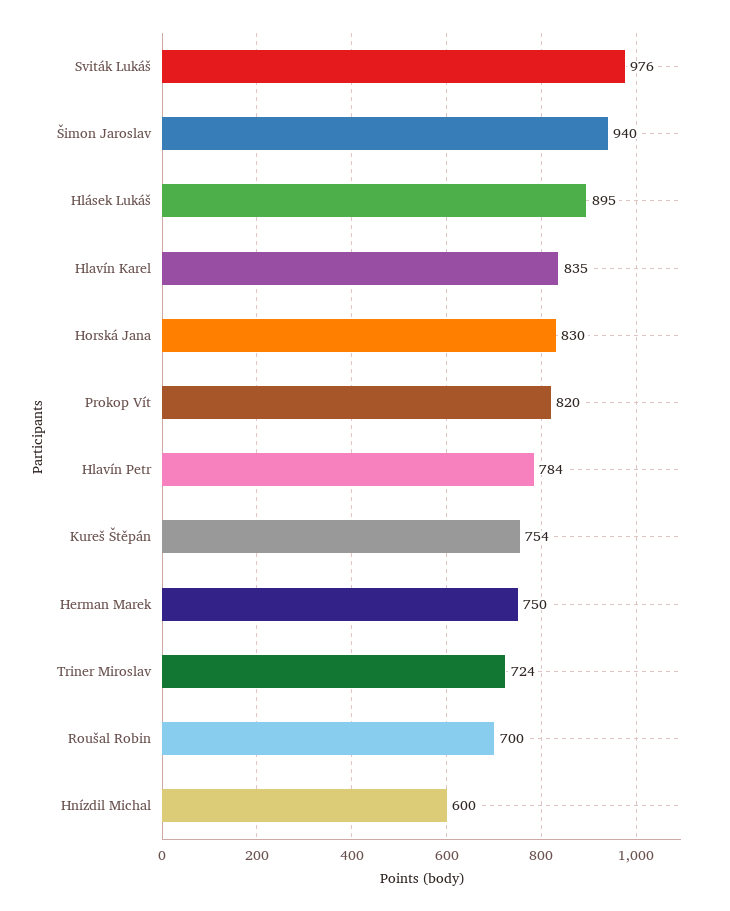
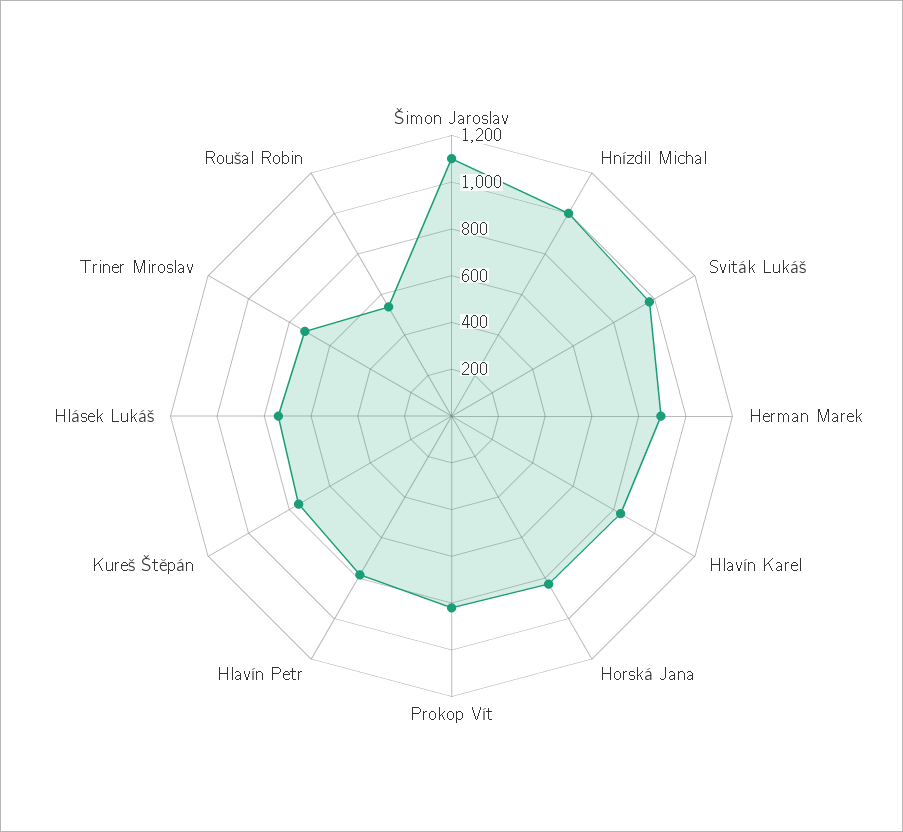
Šimon Jaroslav: 940 -> 1100
Hlásek Lukáš: 895 -> 750
Herman Marek: 750 -> 900
Roušal Robin: 700 -> 550
Hnízdil Michal: 600 -> 1000

